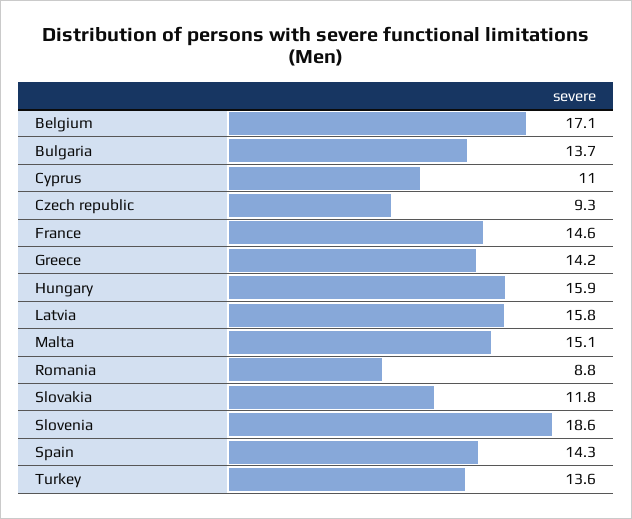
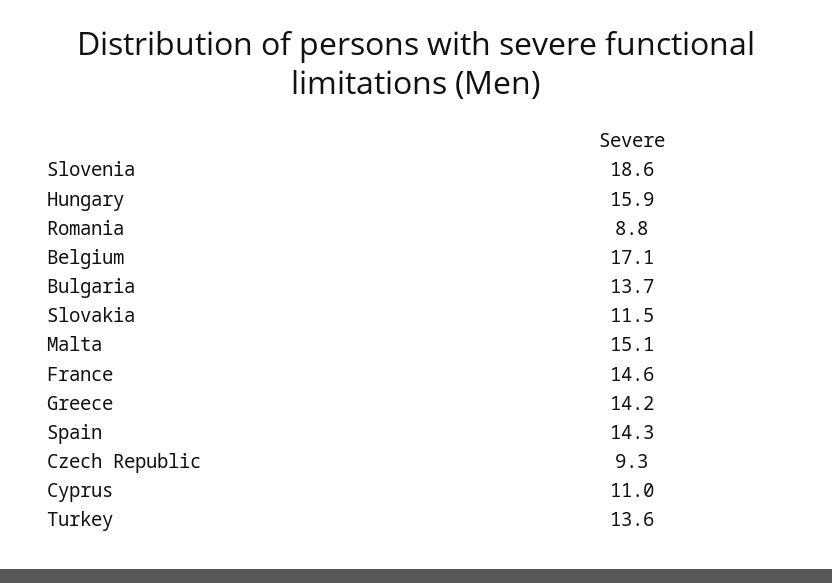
Latvia: 15.8 -> none
Slovakia: 11.8 -> 11.5

